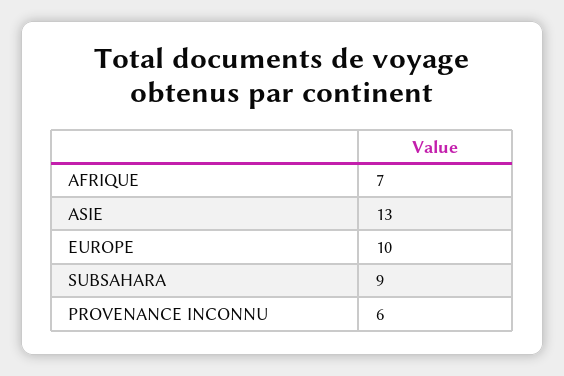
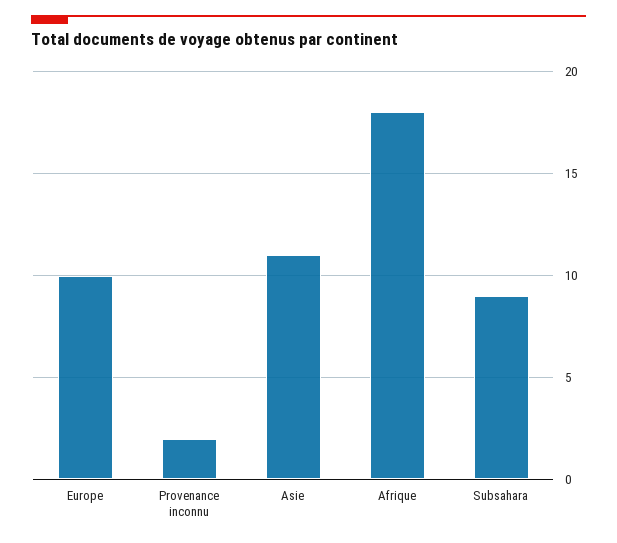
AFRIQUE: 7 -> 18
ASIE: 13 -> 11
PROVENANCE INCONNU: 6 -> 2

